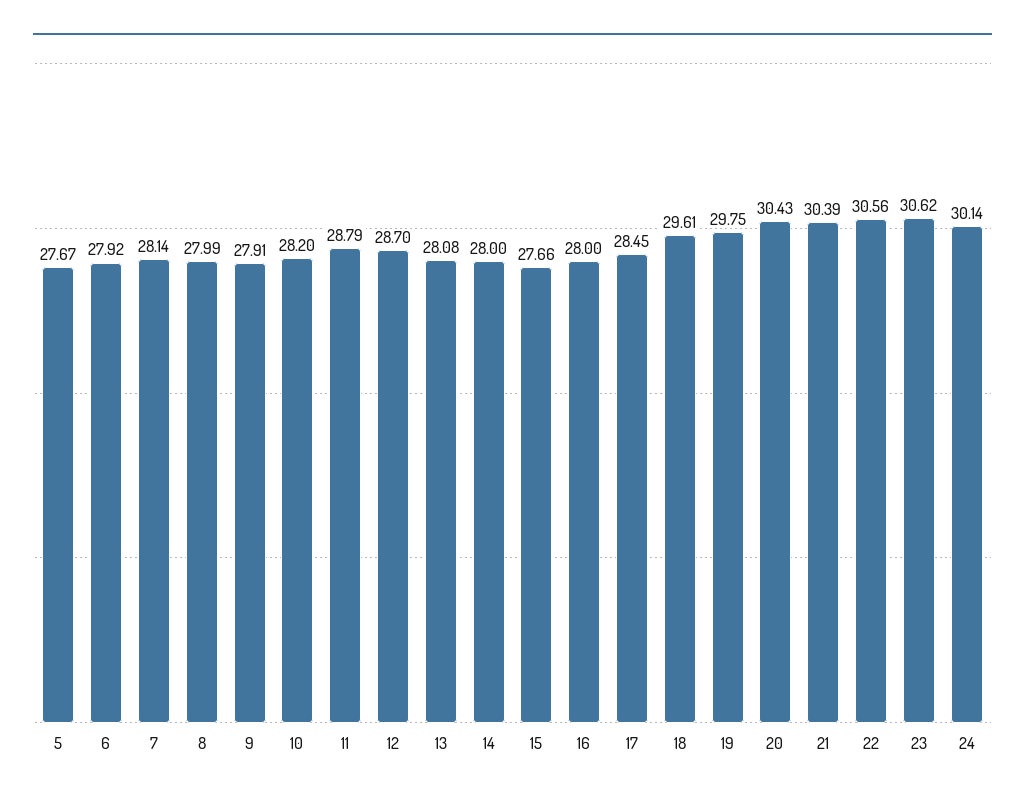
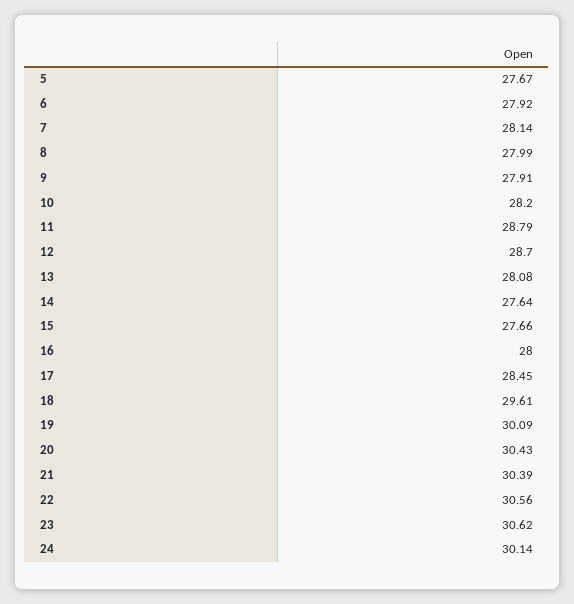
14: 28 -> 27.64
19: 29.75 -> 30.09

